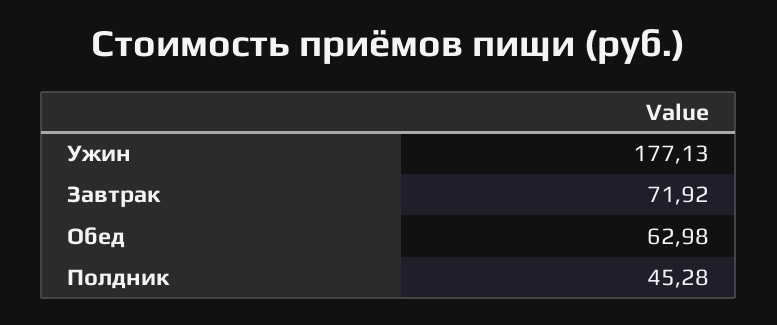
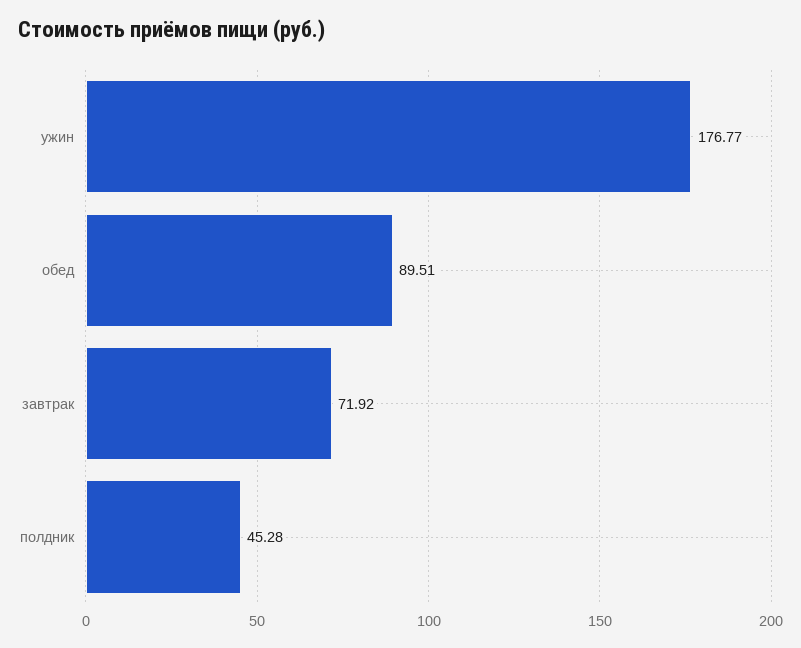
Ужин: 177.13 -> 176.77
Обед: 62.98 -> 89.51

